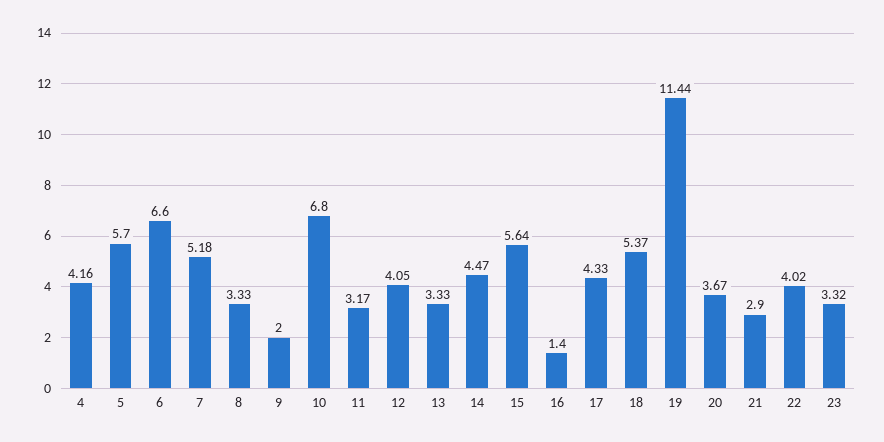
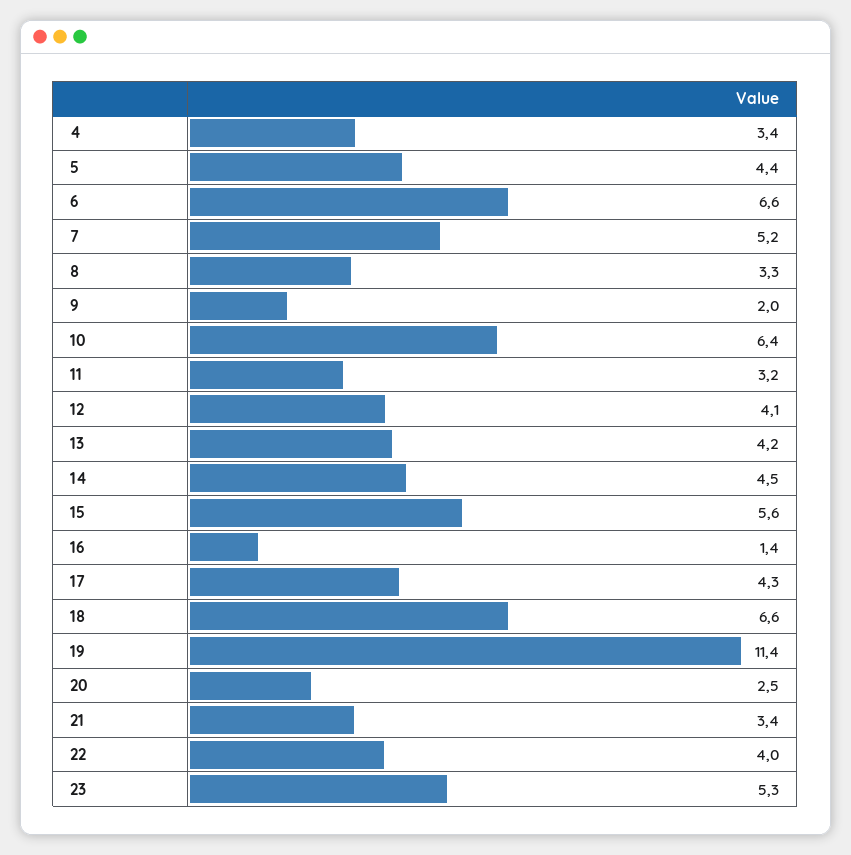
4: 4.16 -> 3.4
5: 5.7 -> 4.4
10: 6.8 -> 6.4
13: 3.33 -> 4.2
18: 5.37 -> 6.6
20: 3.67 -> 2.5
21: 2.9 -> 3.4
23: 3.32 -> 5.3

